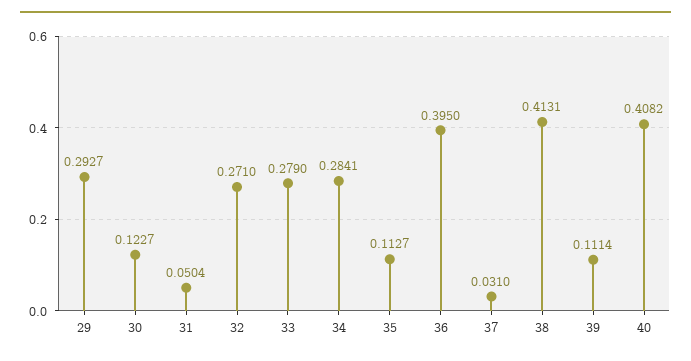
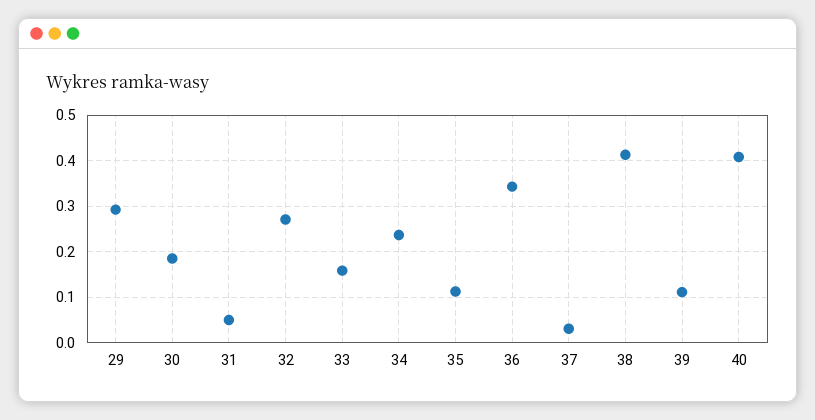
30: 0.1227 -> 0.18
33: 0.279 -> 0.16
34: 0.2841 -> 0.24
36: 0.395 -> 0.34

